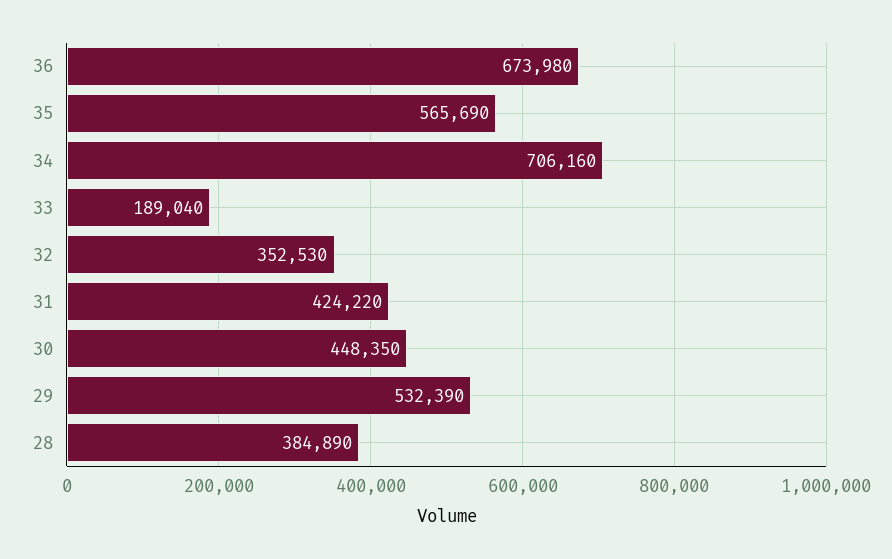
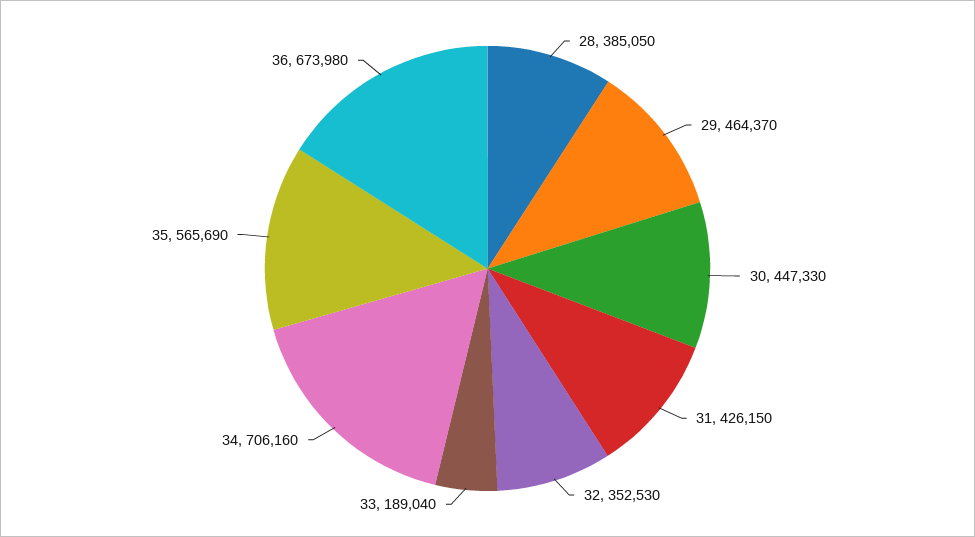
31: 424220 -> 426150
30: 448350 -> 447330
29: 532390 -> 464370
28: 384890 -> 385050

